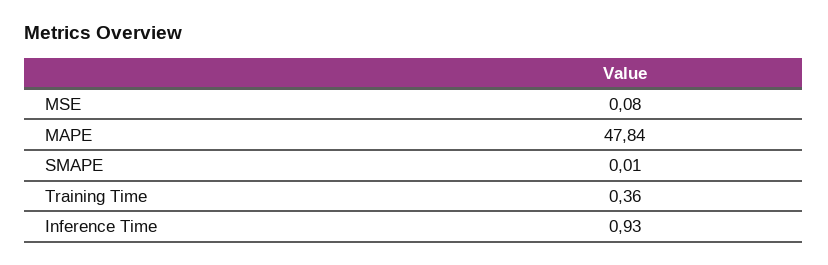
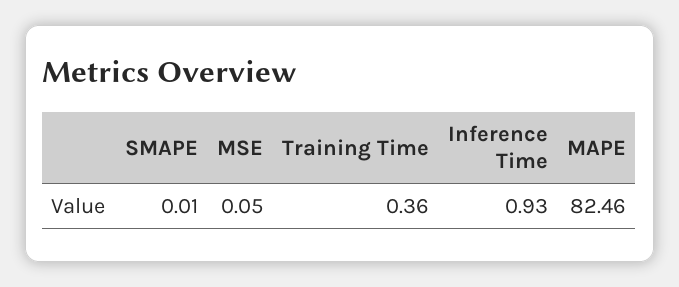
MSE: 0.08 -> 0.05
MAPE: 47.84 -> 82.46

